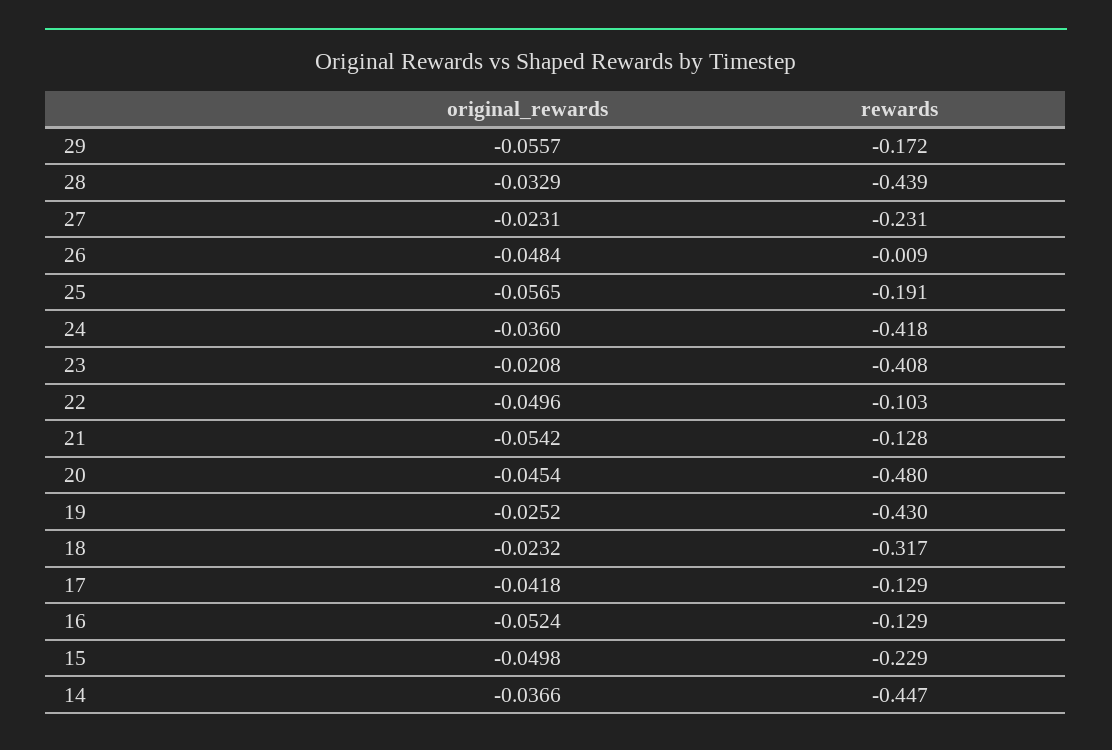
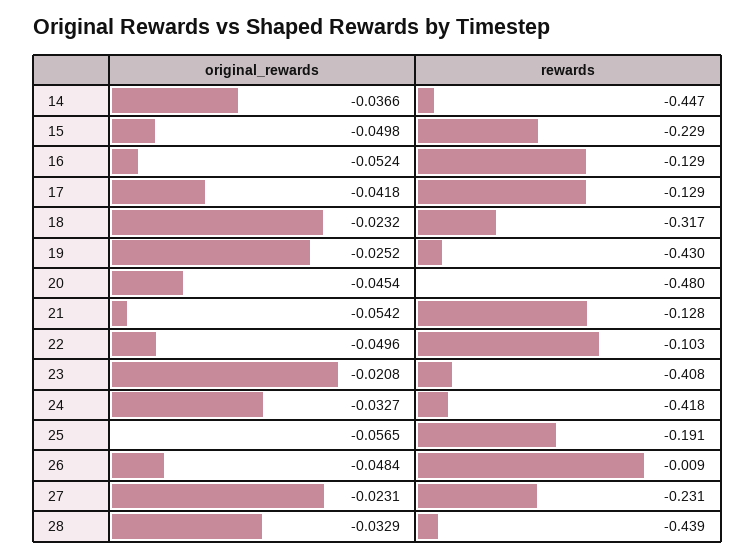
original_rewards, 29: -0.0557 -> none
rewards, 29: -0.172 -> none
original_rewards, 24: -0.036 -> -0.0327

